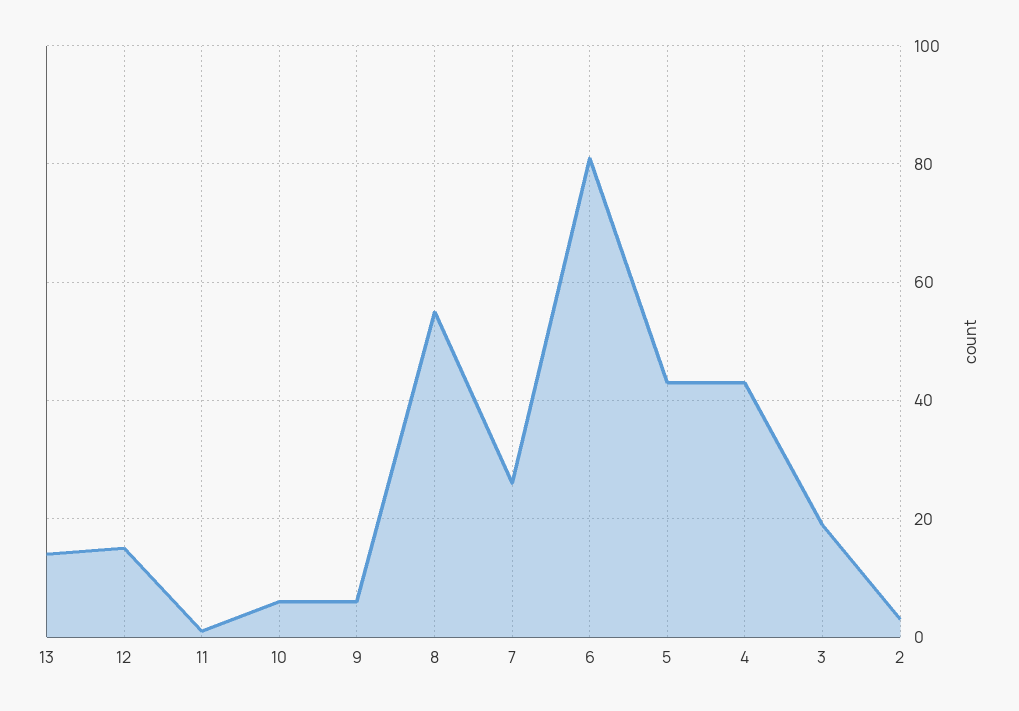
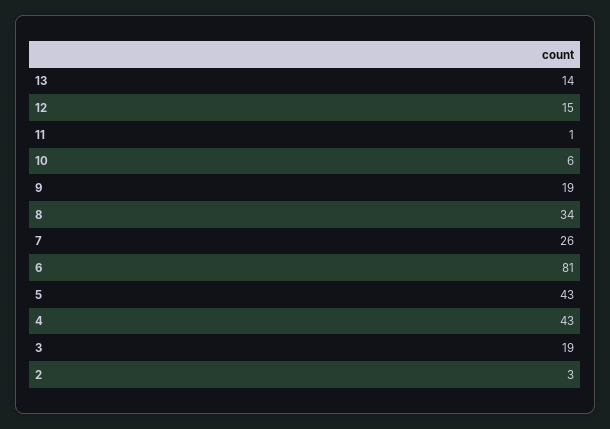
9: 5 -> 19
8: 55 -> 34

